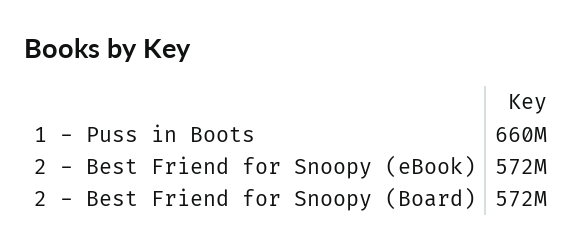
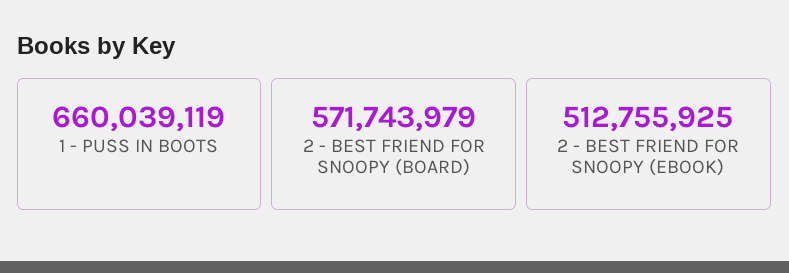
2 - Best Friend for Snoopy (eBook): 572000000 -> 512755925

